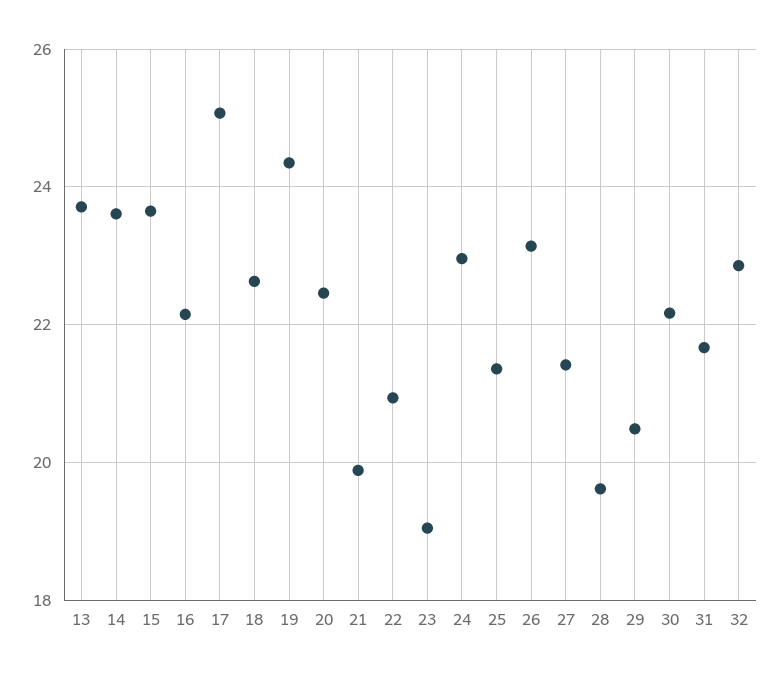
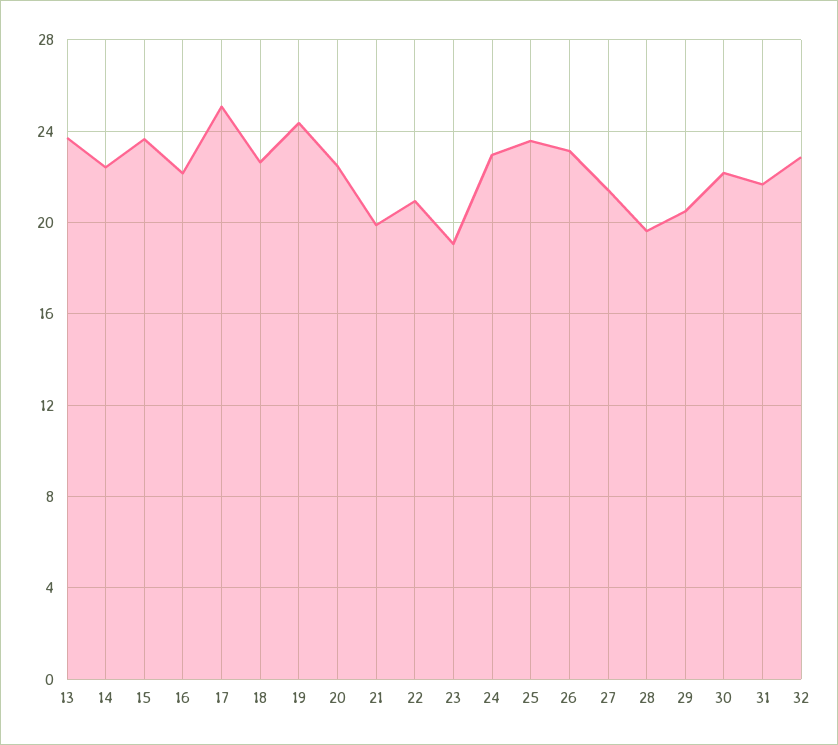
14: 23.6 -> 22.5
25: 21.4 -> 23.5

